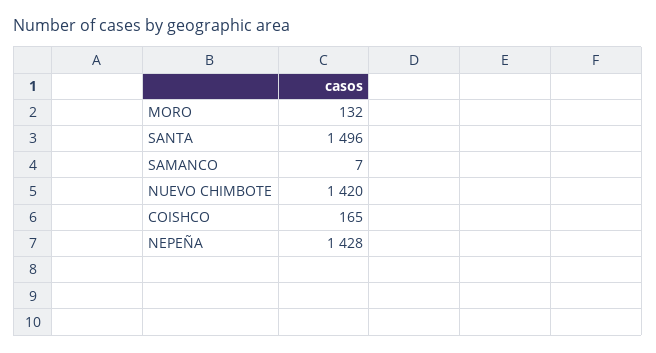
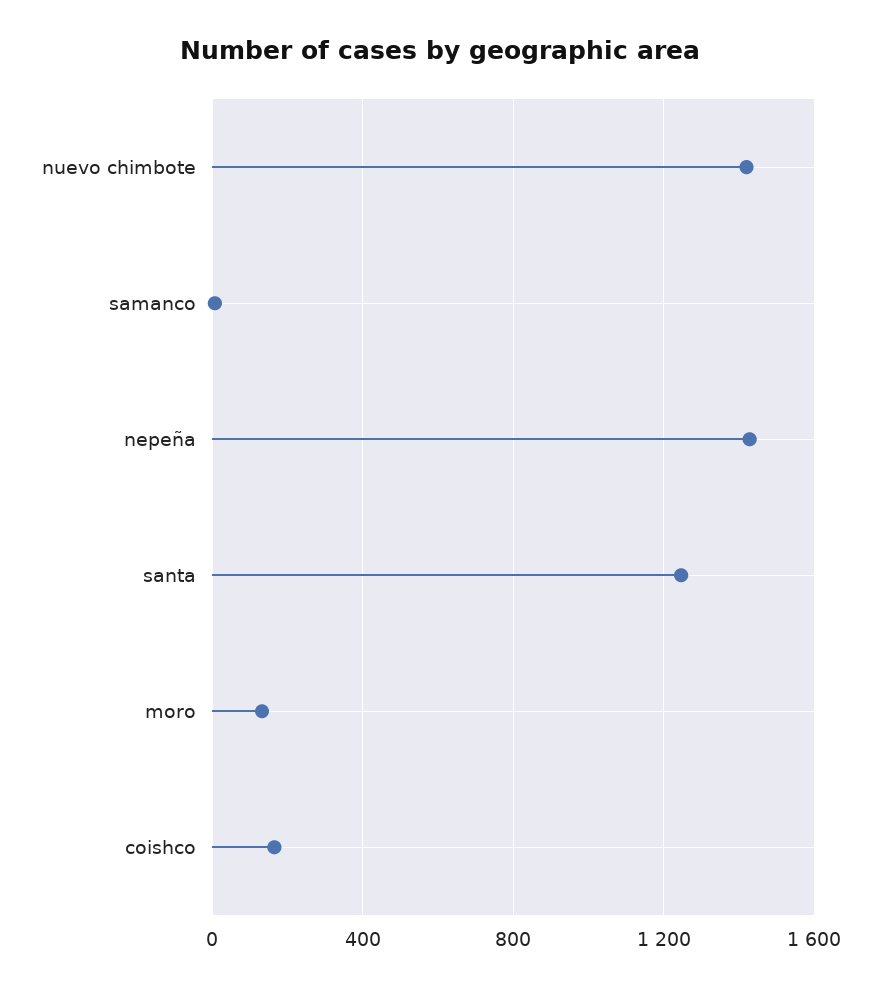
SANTA: 1496 -> 1250

